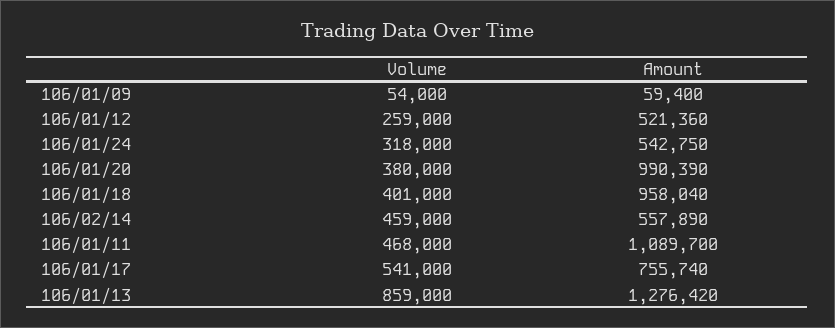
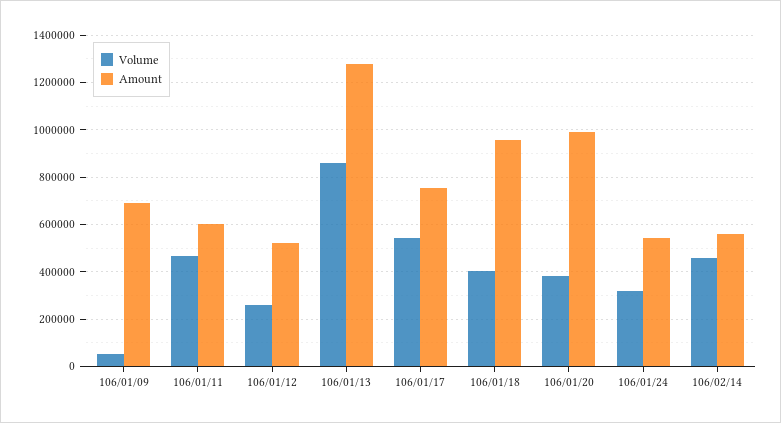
Amount, 106/01/09: 59400 -> 700000
Amount, 106/01/11: 1089700 -> 600000

